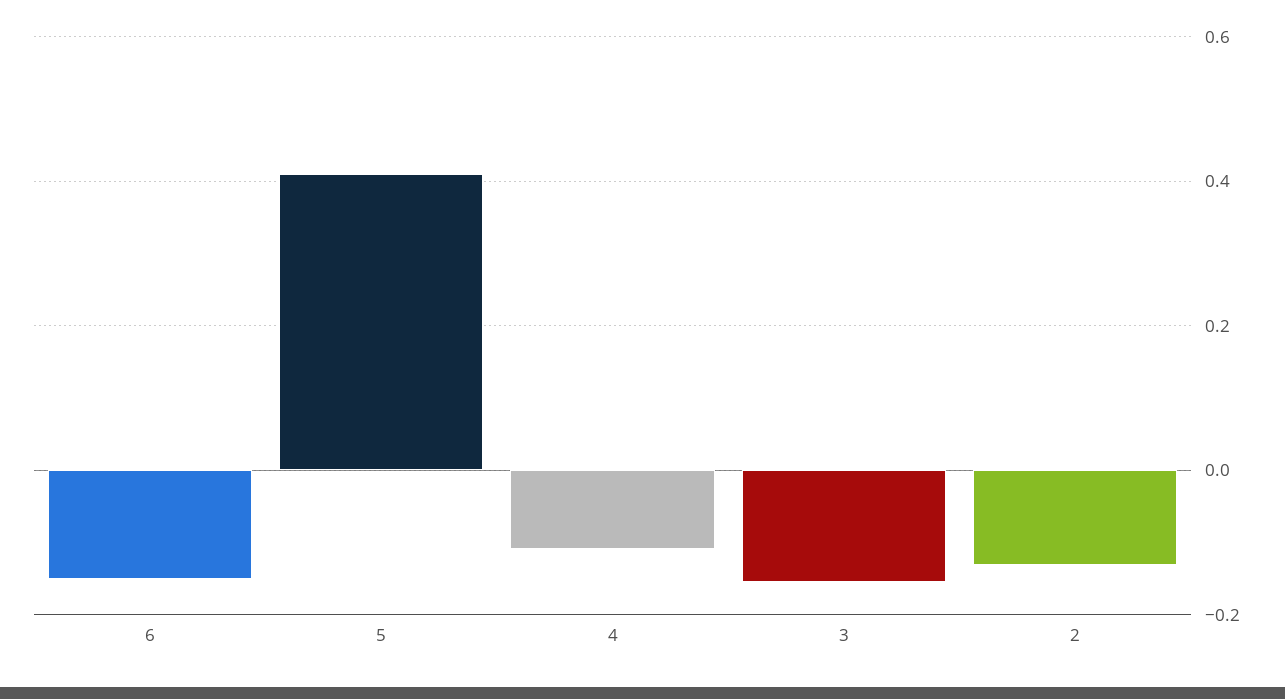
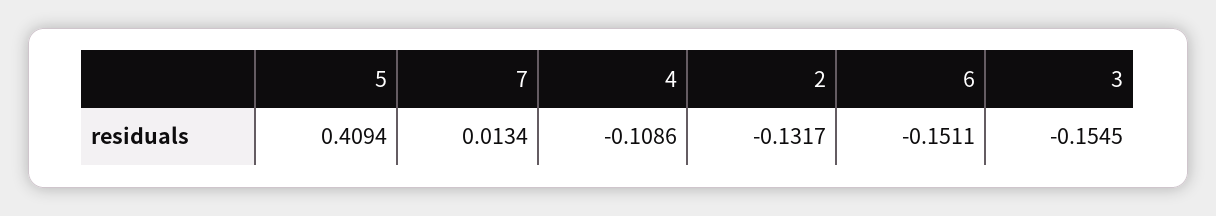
7: none -> 0.0134

